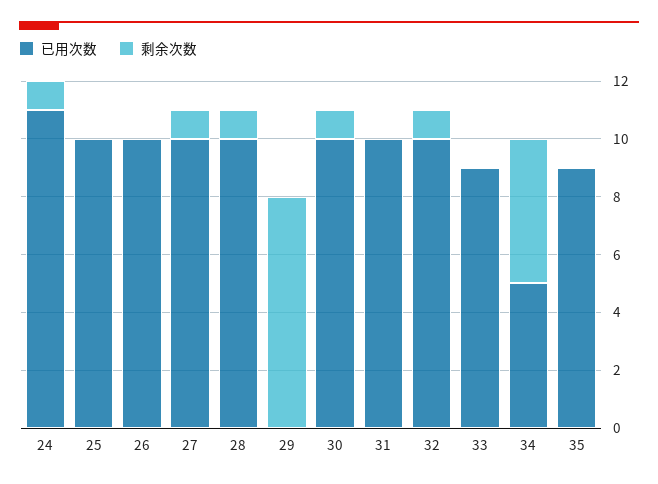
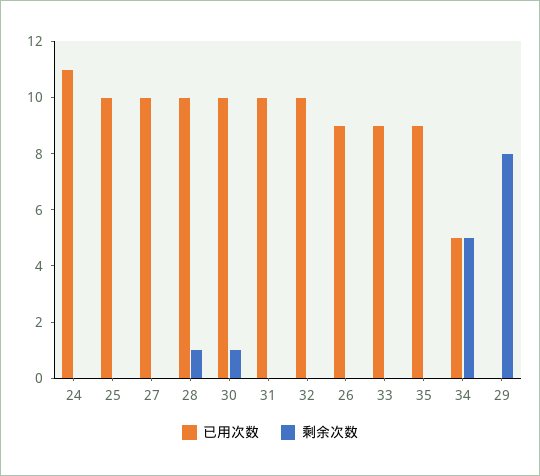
剩余次数, 24: 1 -> 0
已用次数, 26: 10 -> 9
剩余次数, 27: 1 -> 0
剩余次数, 32: 1 -> 0

